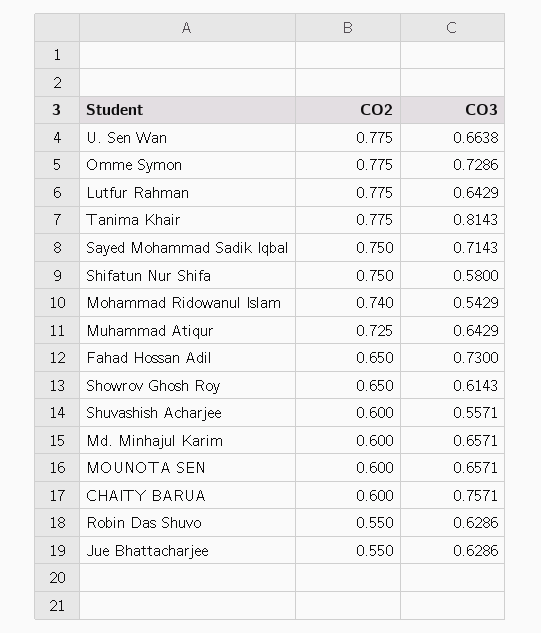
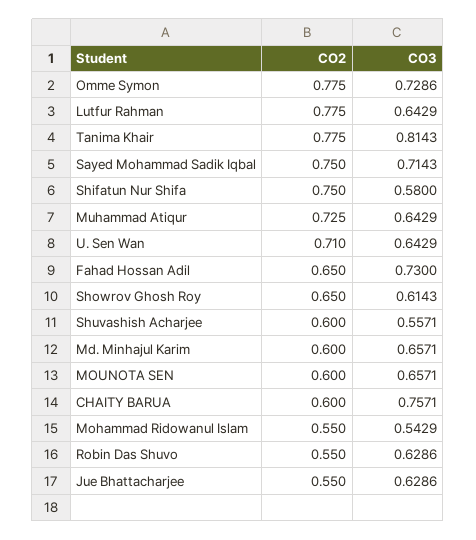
CO2, U. Sen Wan: 0.775 -> 0.71
CO3, U. Sen Wan: 0.6638 -> 0.6429
CO2, Mohammad Ridowanul Islam: 0.74 -> 0.55

